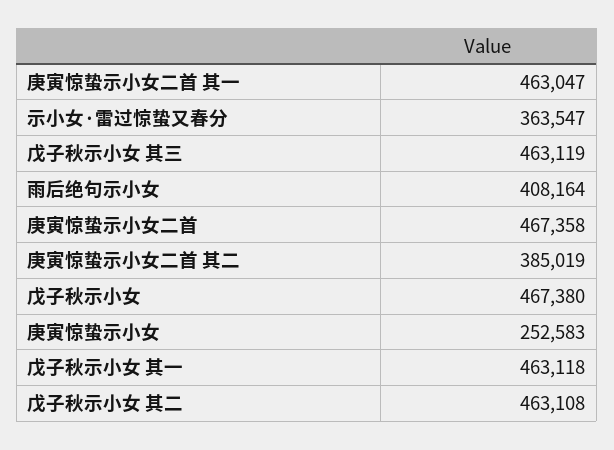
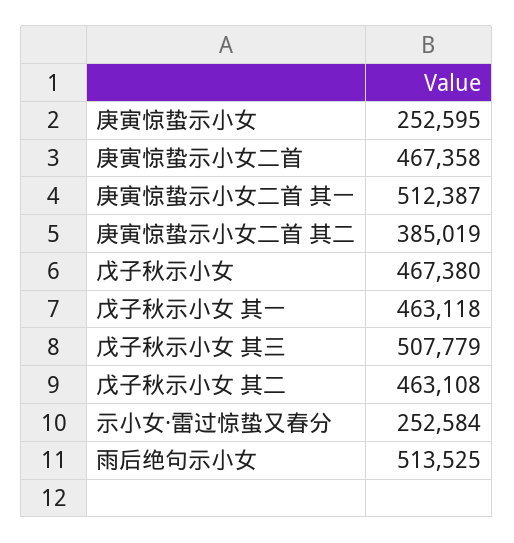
庚寅惊蛰示小女二首 其一: 463047 -> 512387
示小女·雷过惊蛰又春分: 363547 -> 252584
戊子秋示小女 其三: 463119 -> 507779
雨后绝句示小女: 408164 -> 513525
庚寅惊蛰示小女: 252583 -> 252595

